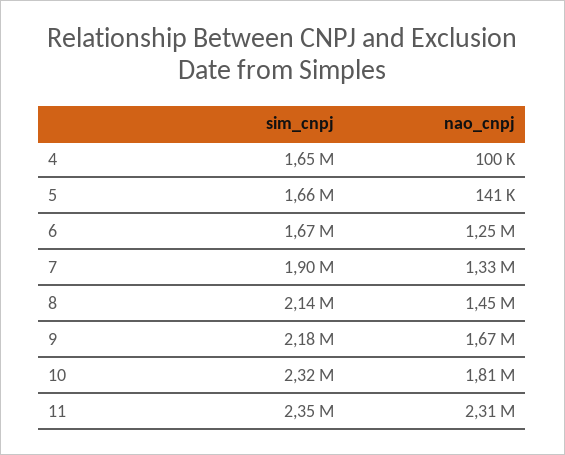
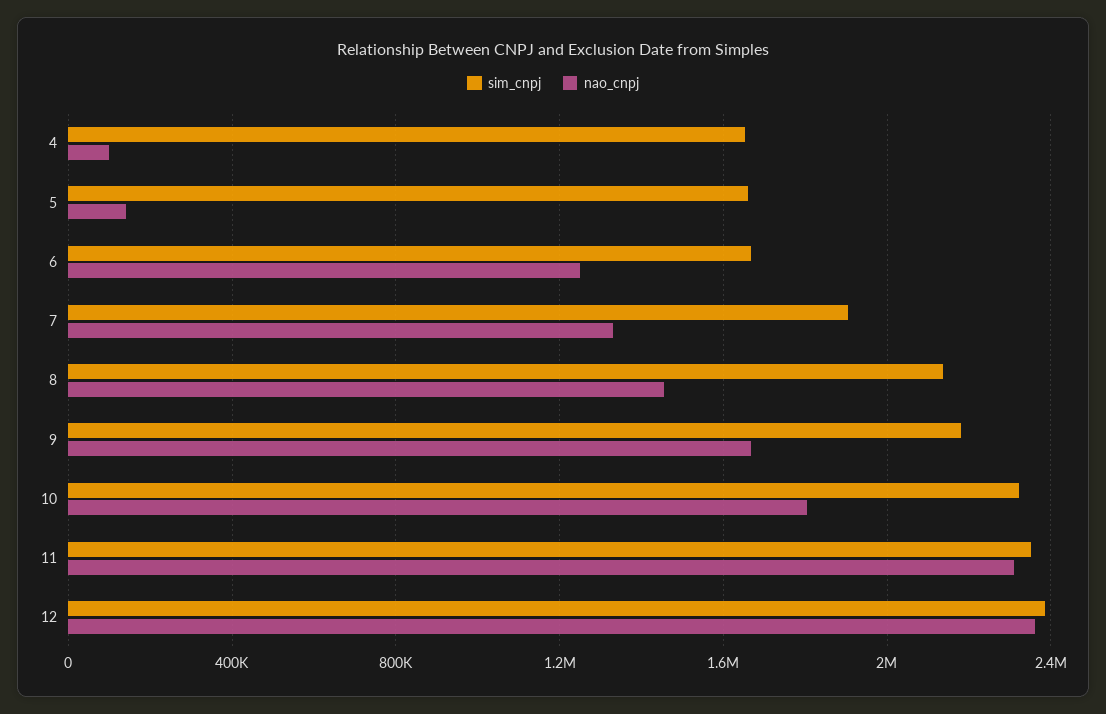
sim_cnpj, 12: none -> 2400000
nao_cnpj, 12: none -> 2350000

